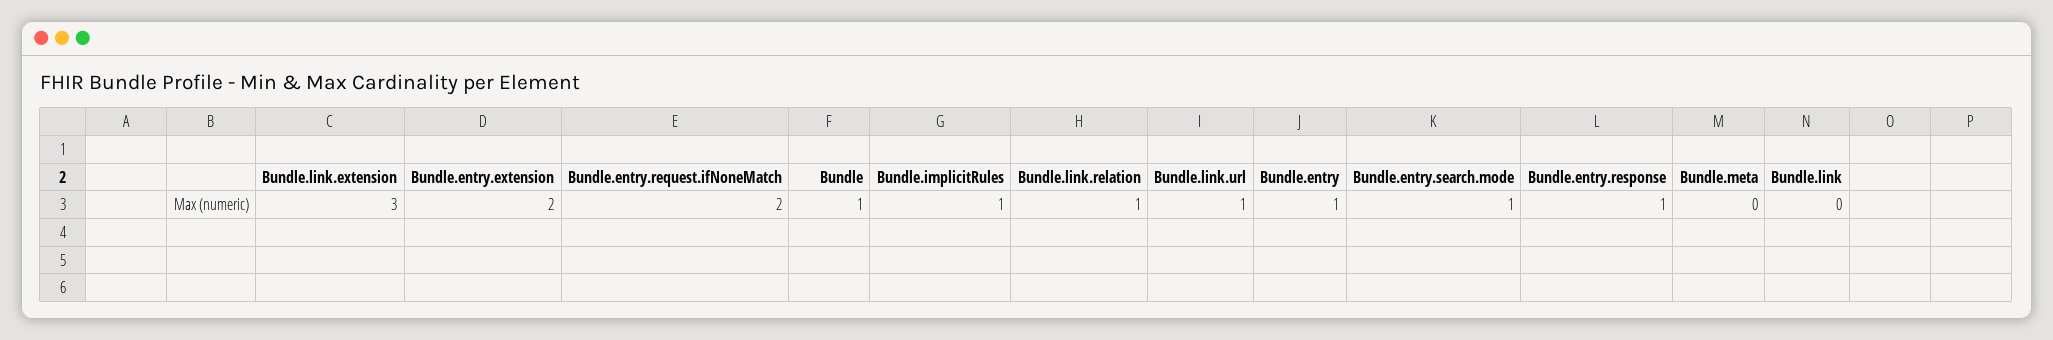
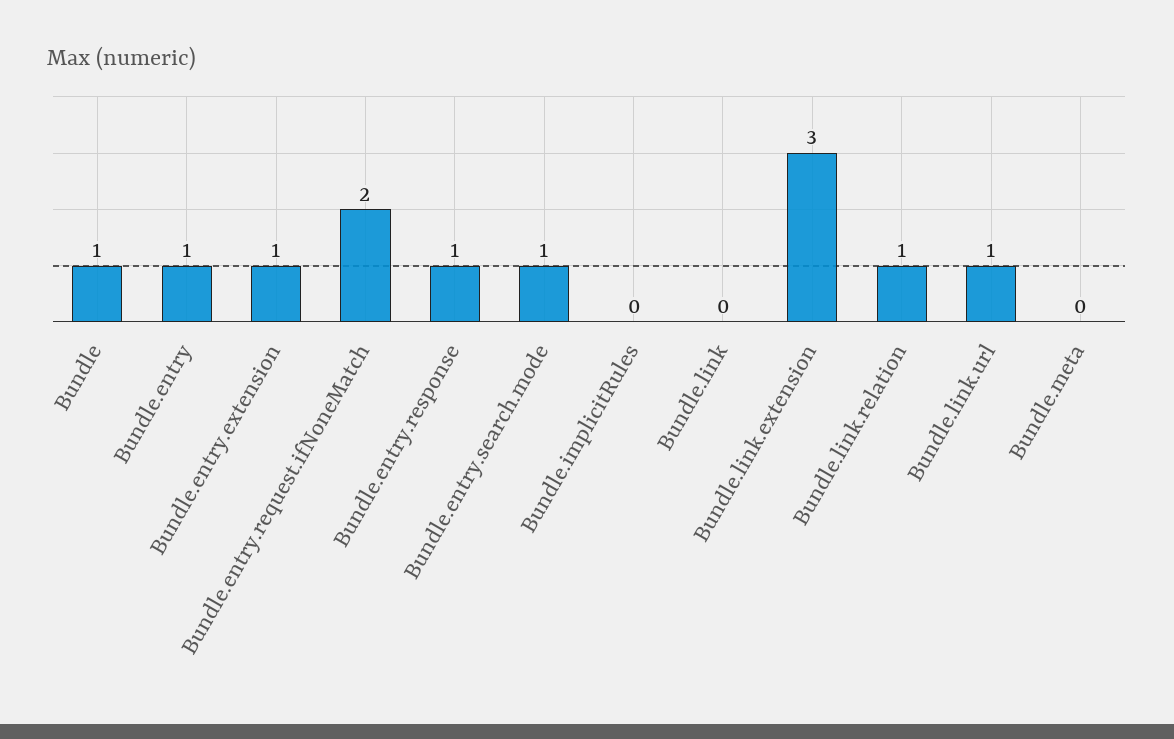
Bundle.entry.extension: 2 -> 1
Bundle.implicitRules: 1 -> 0

